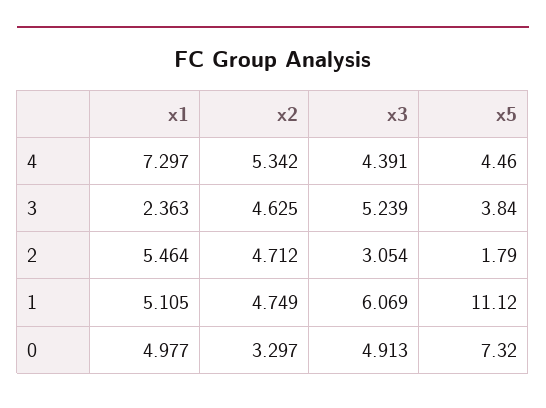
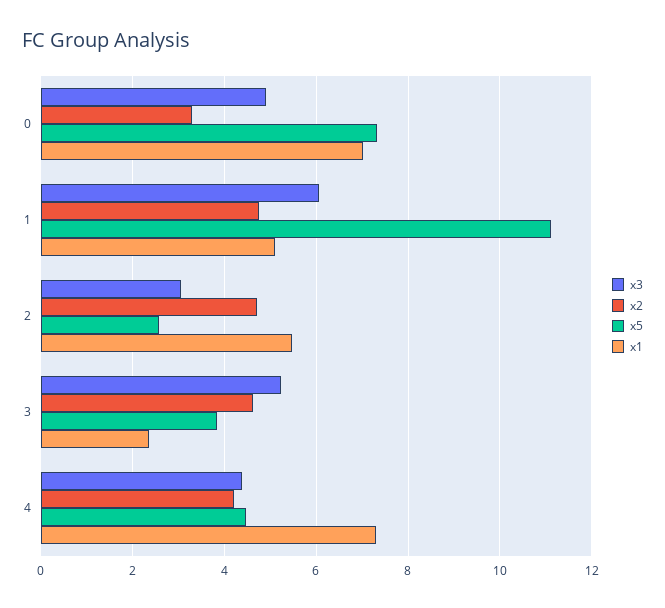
x2, 4: 5.342 -> 4.2
x5, 2: 1.79 -> 2.6
x1, 0: 4.977 -> 7

